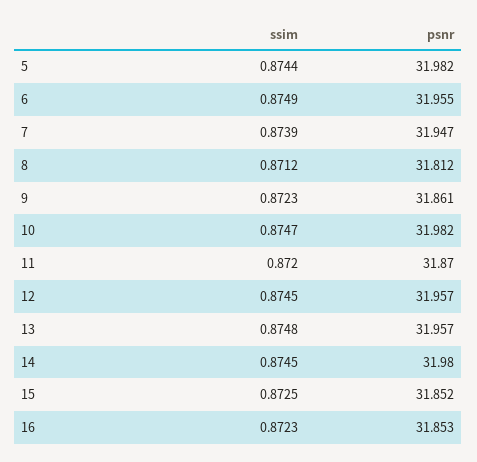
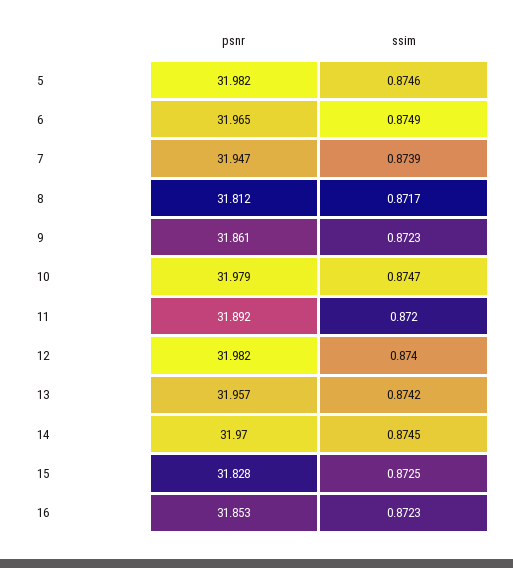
ssim, 5: 0.8744 -> 0.8746
psnr, 6: 31.955 -> 31.965
ssim, 8: 0.8712 -> 0.8717
psnr, 10: 31.982 -> 31.979
psnr, 11: 31.87 -> 31.892
ssim, 12: 0.8745 -> 0.874
psnr, 12: 31.957 -> 31.982
ssim, 13: 0.8748 -> 0.8742
psnr, 14: 31.98 -> 31.97
psnr, 15: 31.852 -> 31.828

